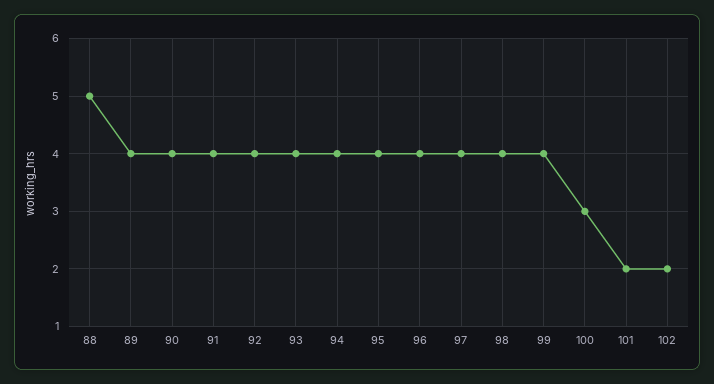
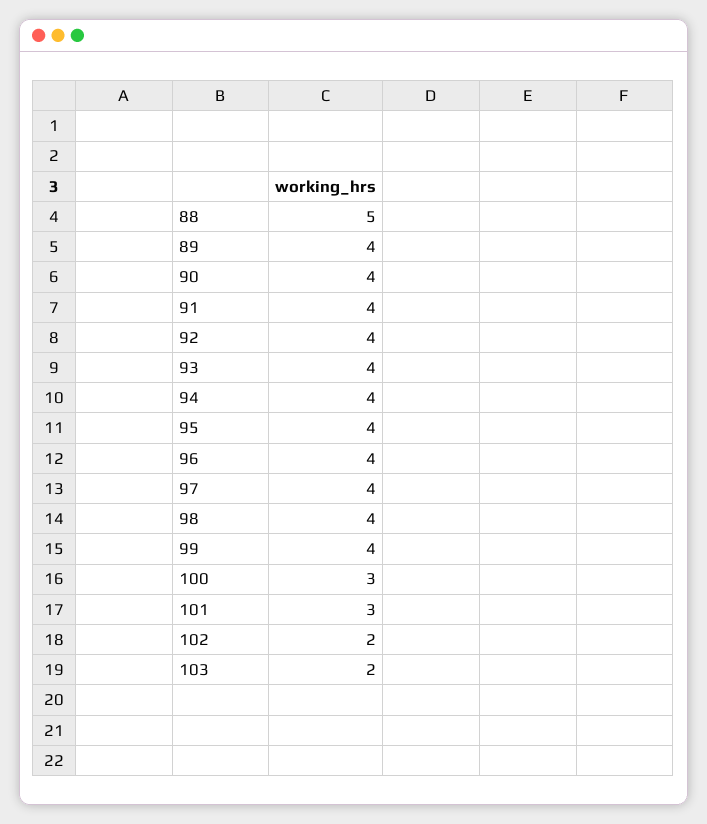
101: 2 -> 3
103: none -> 2

